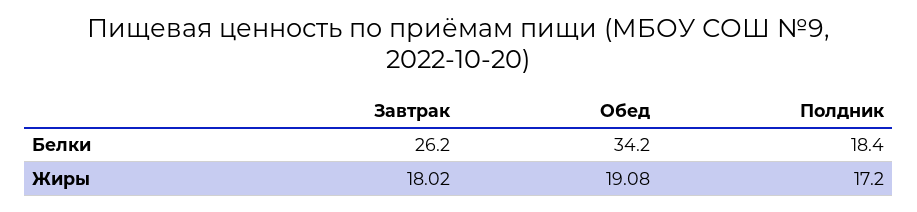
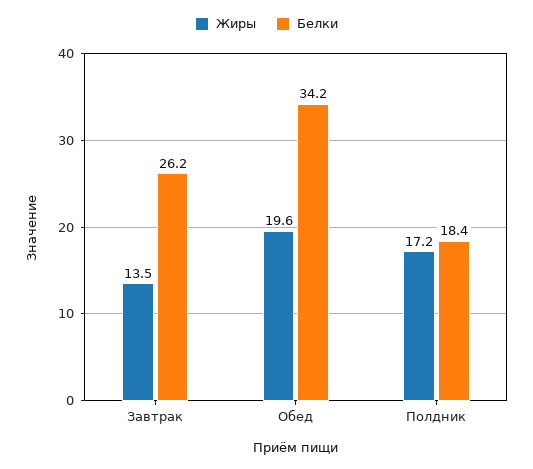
Жиры, Завтрак: 18.02 -> 13.5
Жиры, Обед: 19.08 -> 19.6

